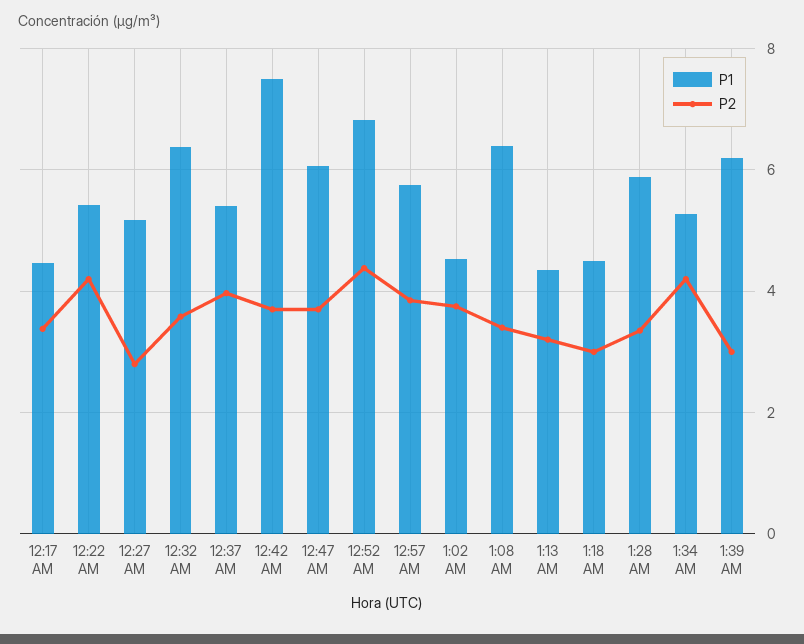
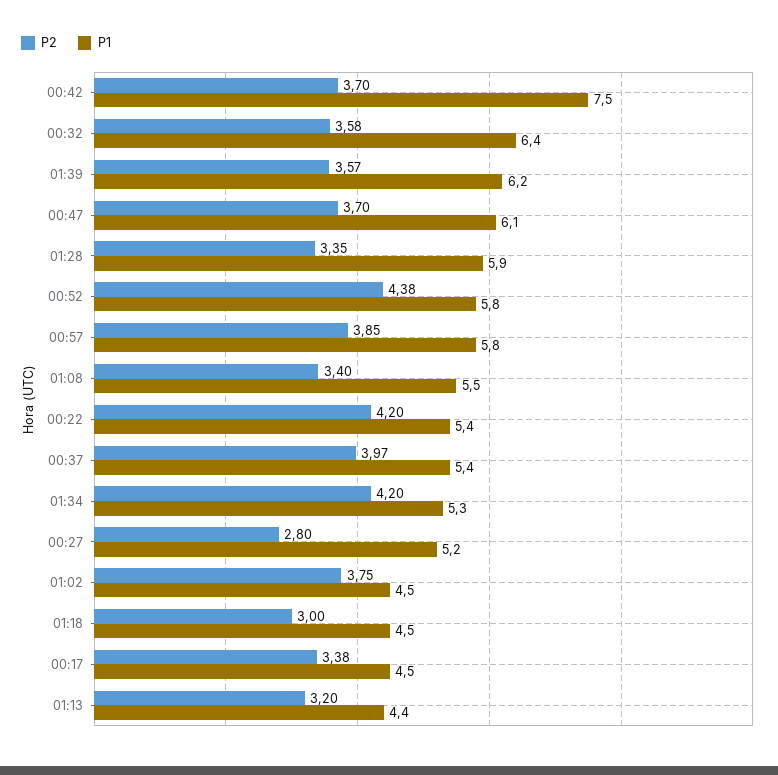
P1, 12:52 AM: 6.8 -> 5.8
P1, 1:08 AM: 6.4 -> 5.5
P2, 1:39 AM: 3 -> 3.57

